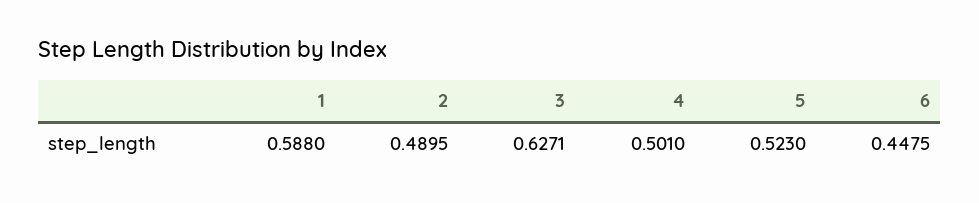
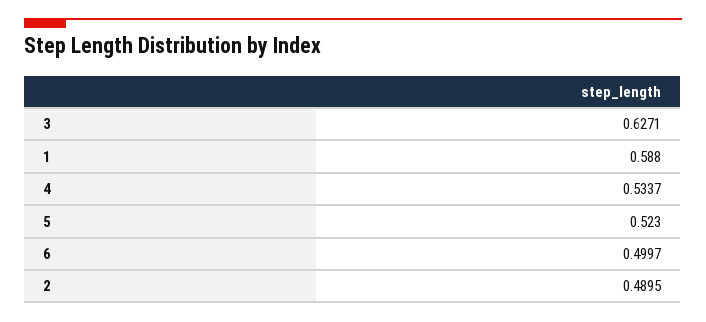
4: 0.501 -> 0.5337
6: 0.4475 -> 0.4997

